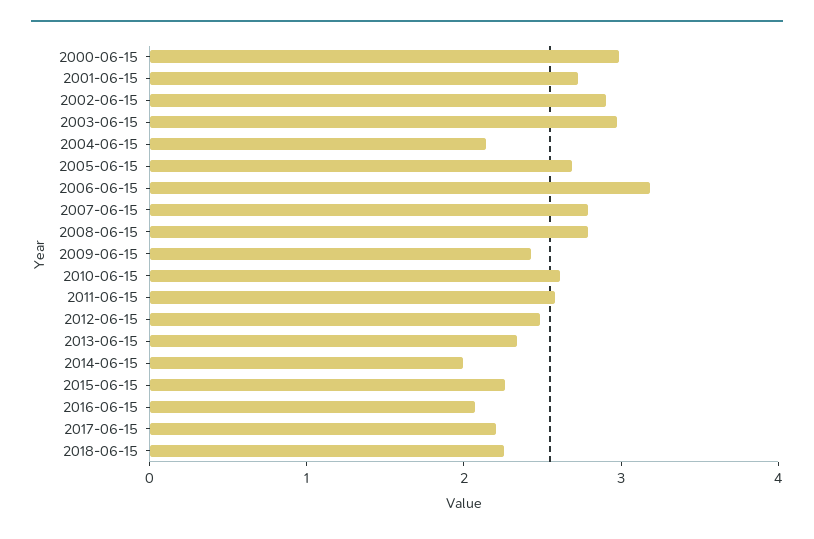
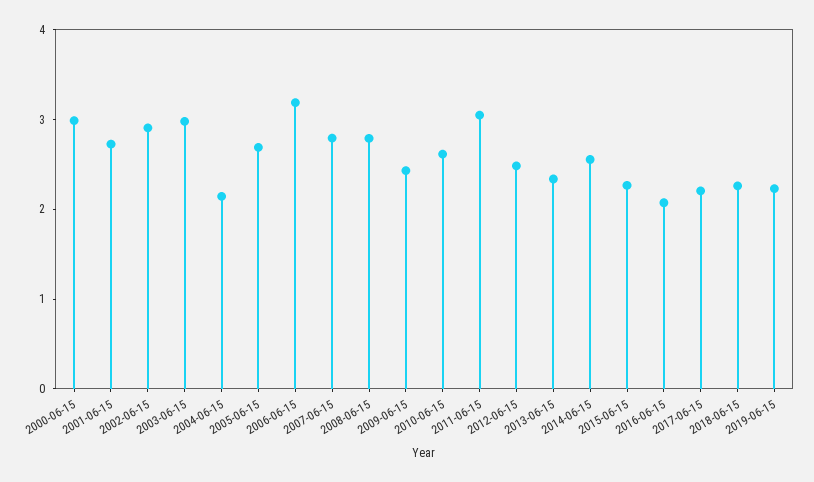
2011-06-15: 2.6 -> 3
2014-06-15: 2 -> 2.6
2019-06-15: none -> 2.2

